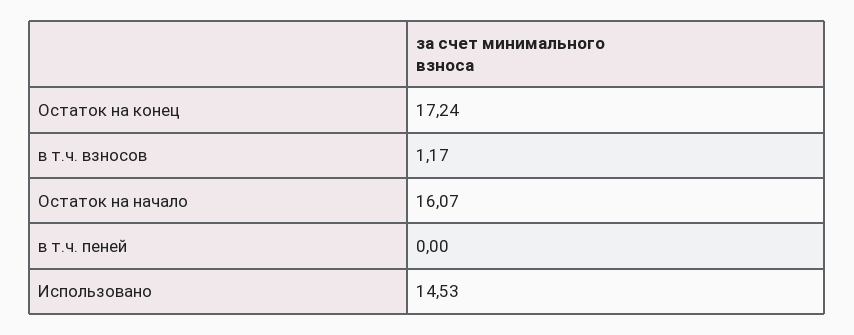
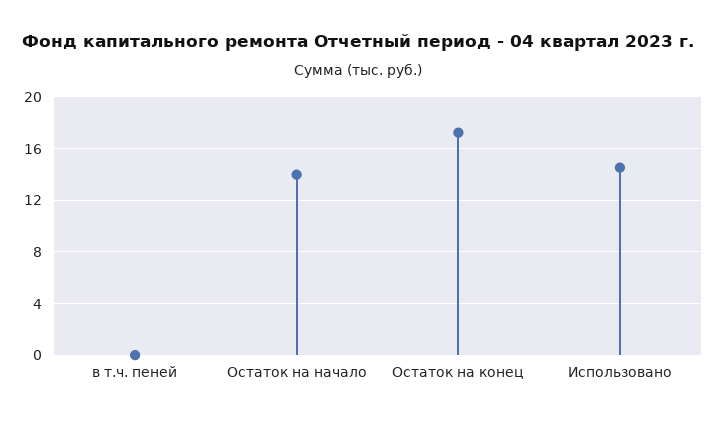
в т.ч. взносов: 1.17 -> none
Остаток на начало: 16.07 -> 14

